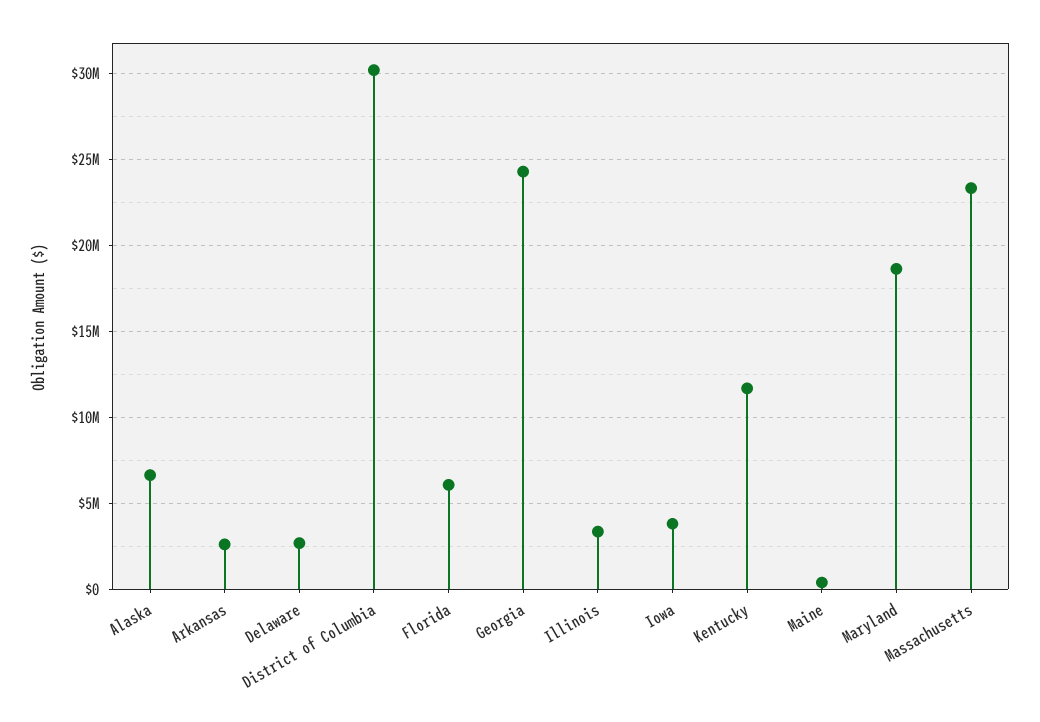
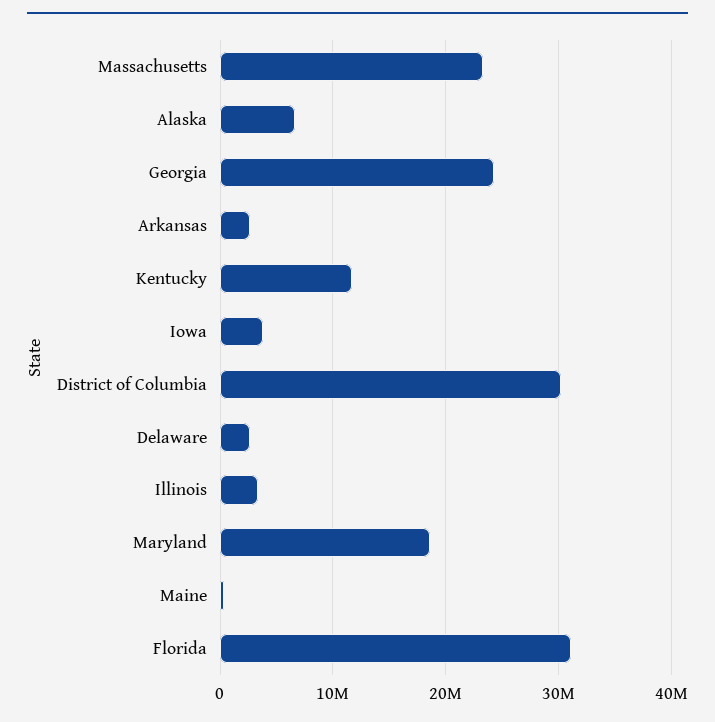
Florida: 6000000 -> 31000000

